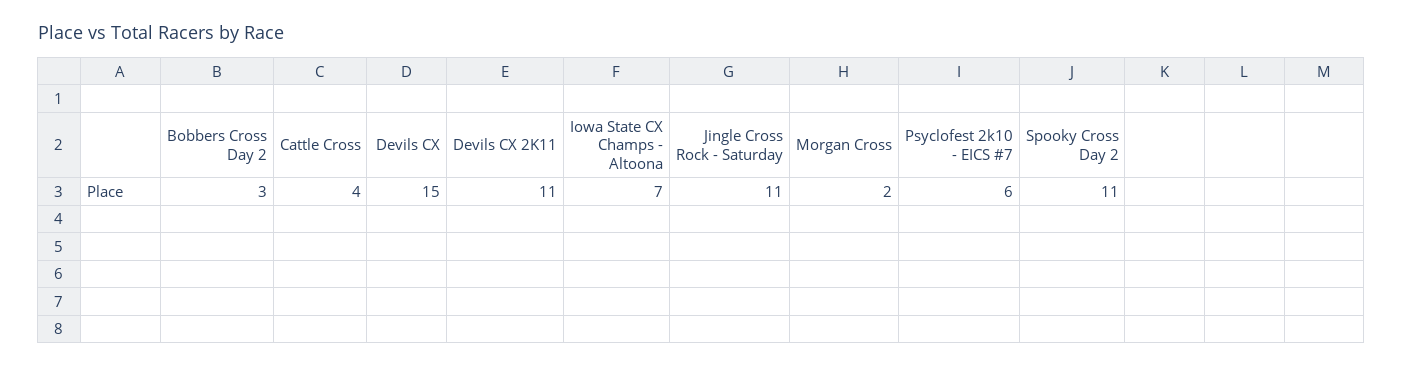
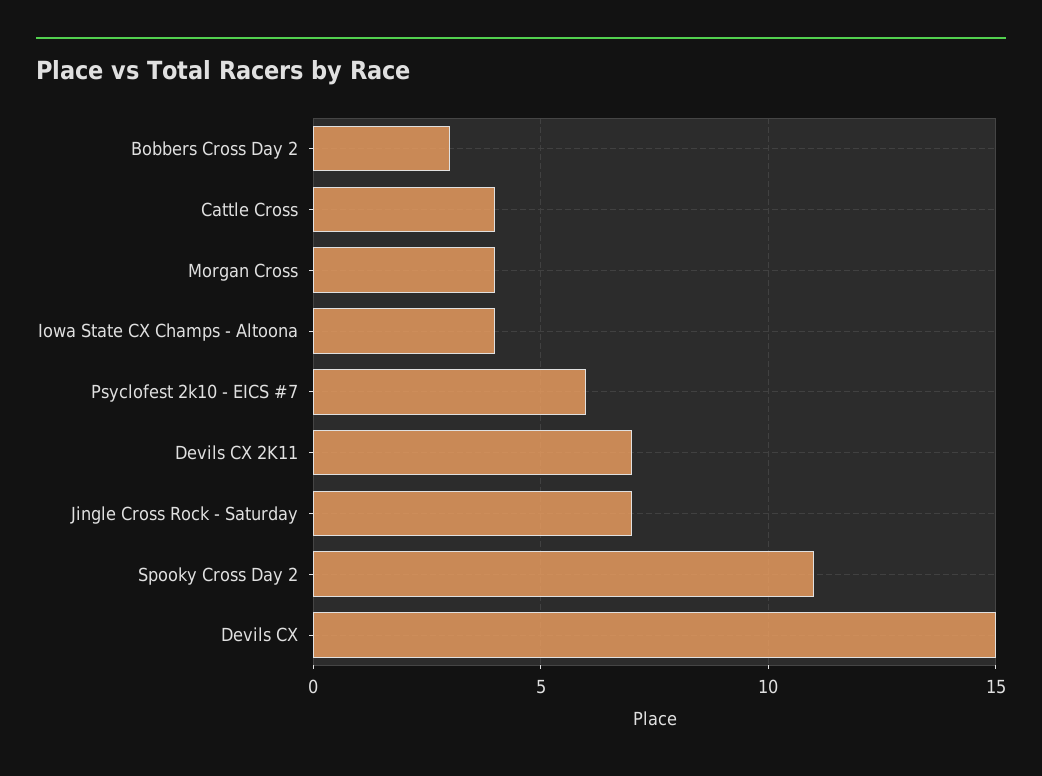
Devils CX 2K11: 11 -> 7
Iowa State CX Champs - Altoona: 7 -> 4
Jingle Cross Rock - Saturday: 11 -> 7
Morgan Cross: 2 -> 4

